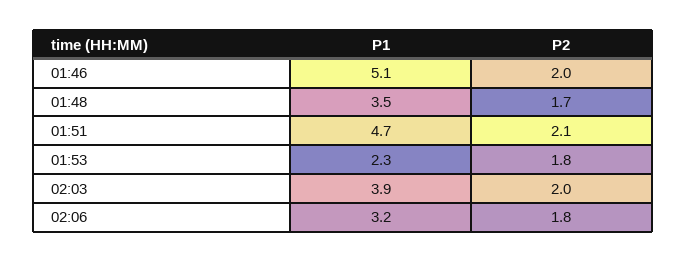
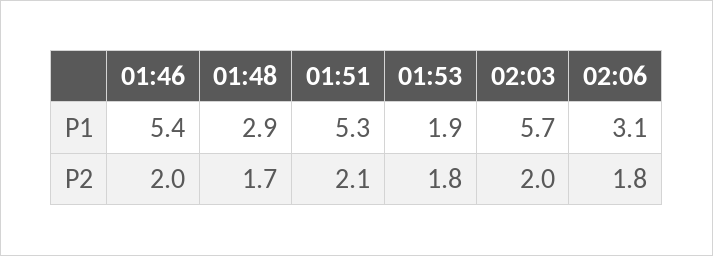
P1, 01:46: 5.1 -> 5.4
P1, 01:48: 3.5 -> 2.9
P1, 01:51: 4.7 -> 5.3
P1, 01:53: 2.3 -> 1.9
P1, 02:03: 3.9 -> 5.7
P1, 02:06: 3.2 -> 3.1

